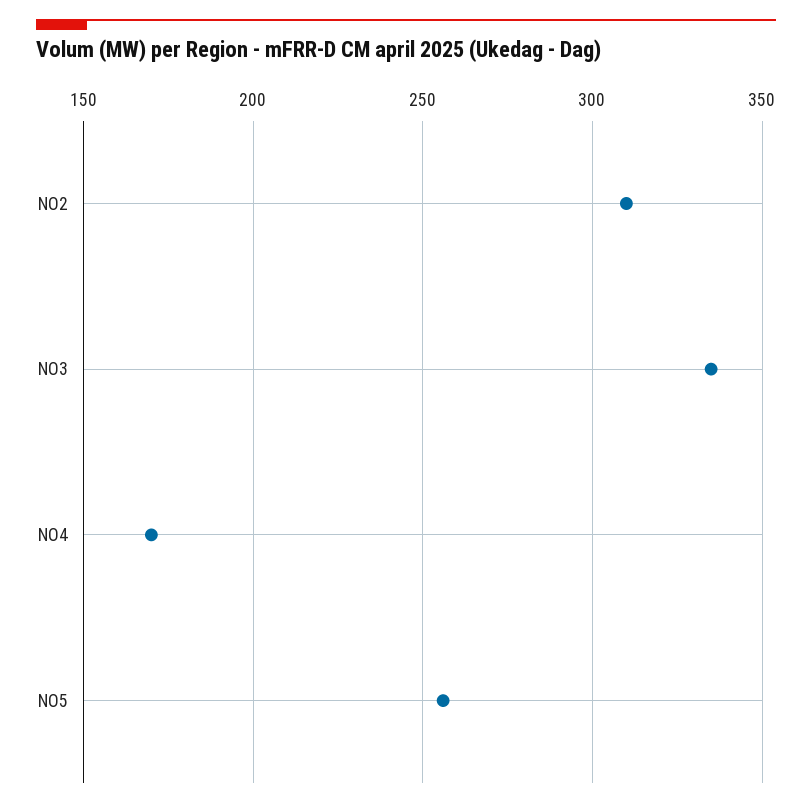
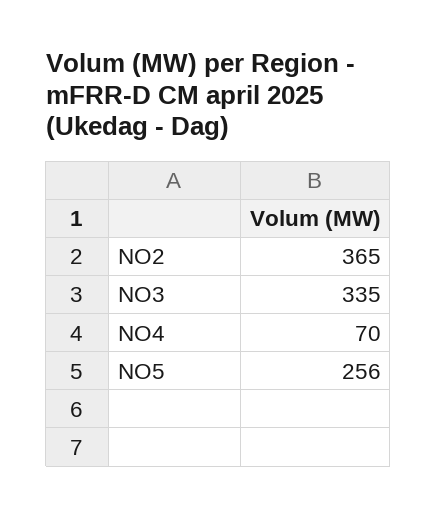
NO2: 310 -> 365
NO4: 170 -> 70

